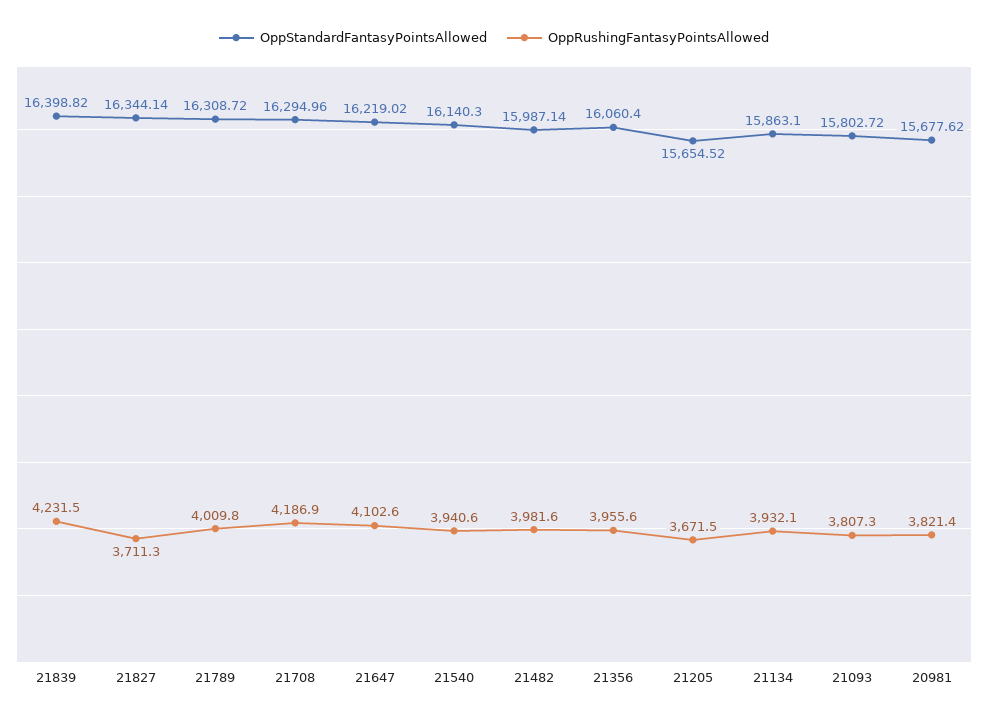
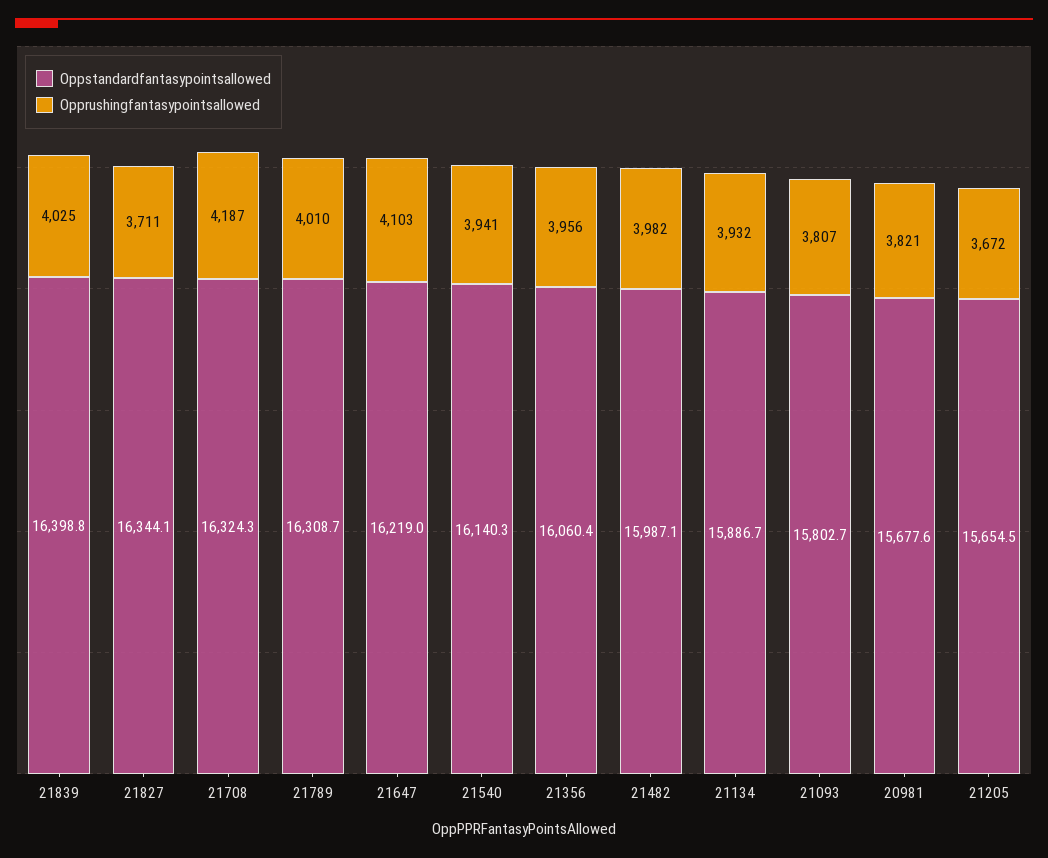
OppRushingFantasyPointsAllowed, 21839: 4231.5 -> 4025
OppStandardFantasyPointsAllowed, 21708: 16294.96 -> 16324.3
OppStandardFantasyPointsAllowed, 21134: 15863.1 -> 15886.7

